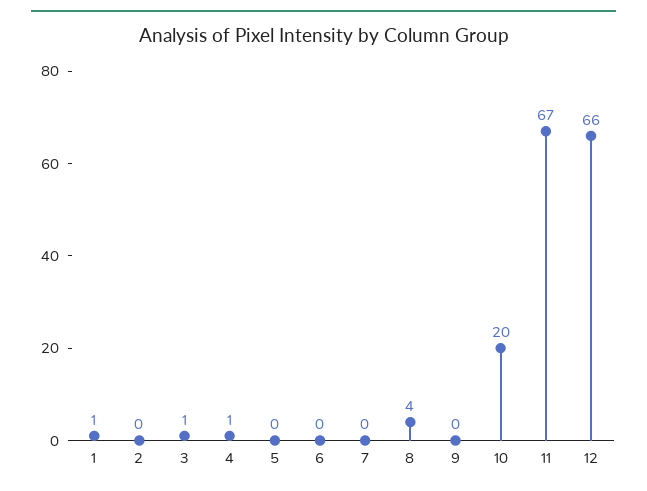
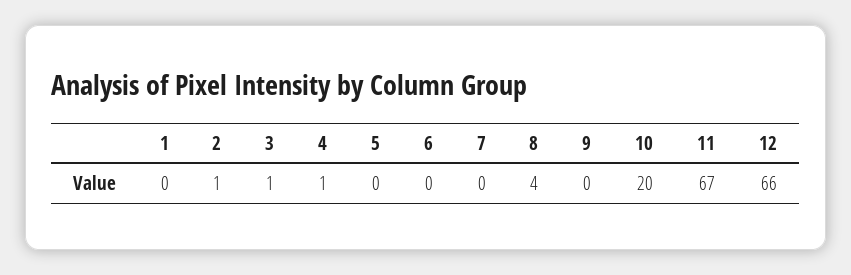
1: 1 -> 0
2: 0 -> 1

